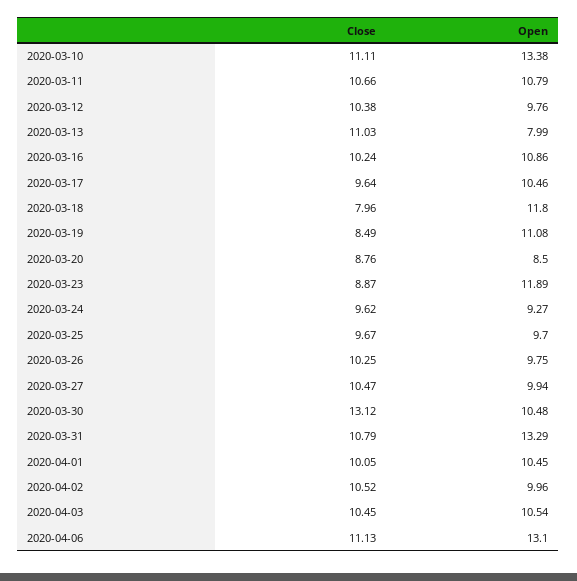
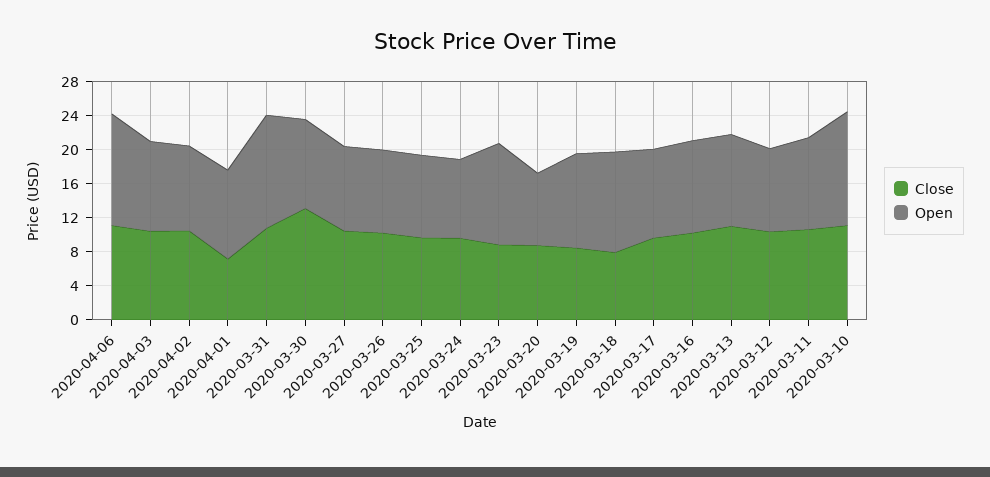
Open, 2020-03-13: 7.99 -> 11
Close, 2020-04-01: 10.05 -> 7

